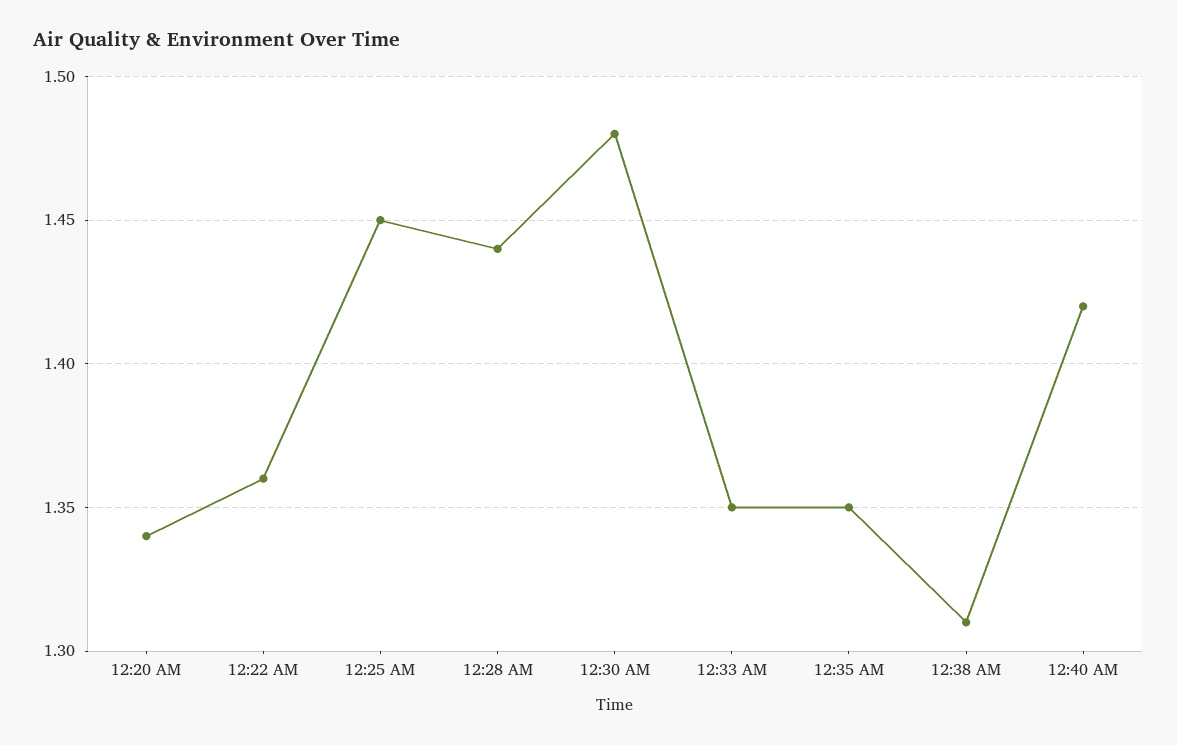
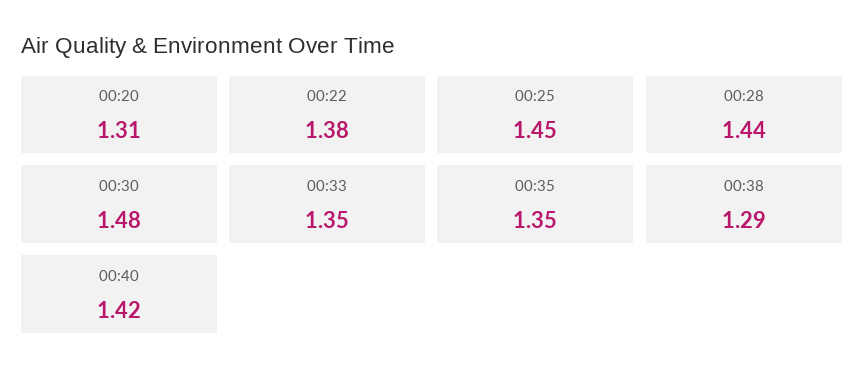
12:20 AM: 1.34 -> 1.31
12:22 AM: 1.36 -> 1.38
12:38 AM: 1.31 -> 1.29

